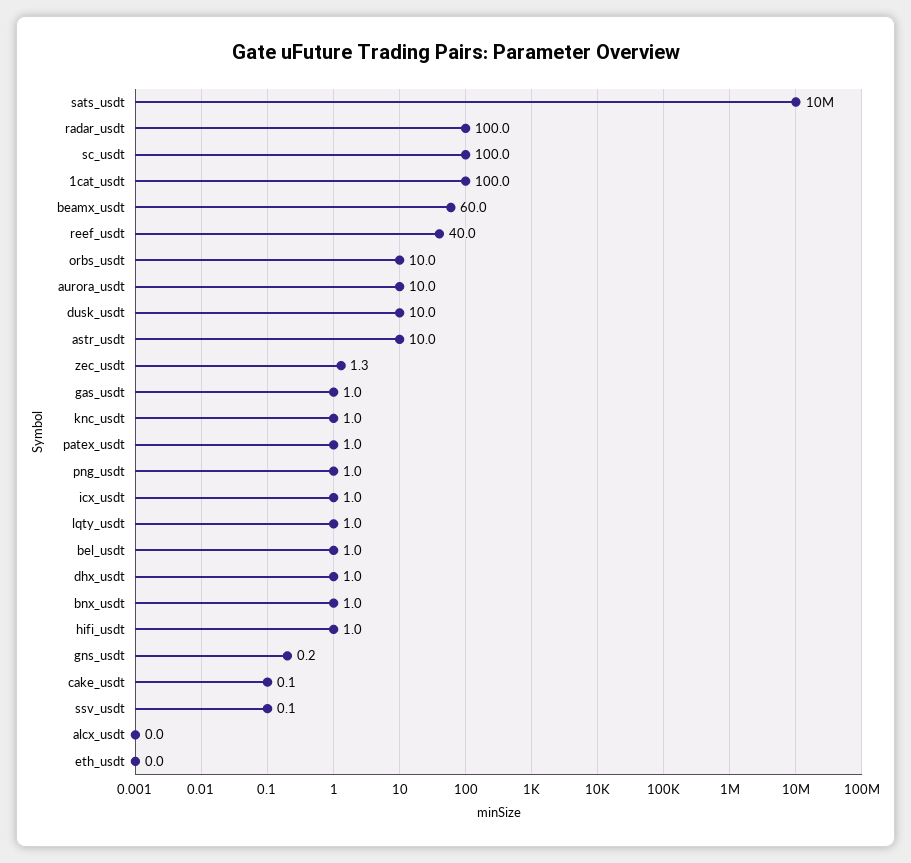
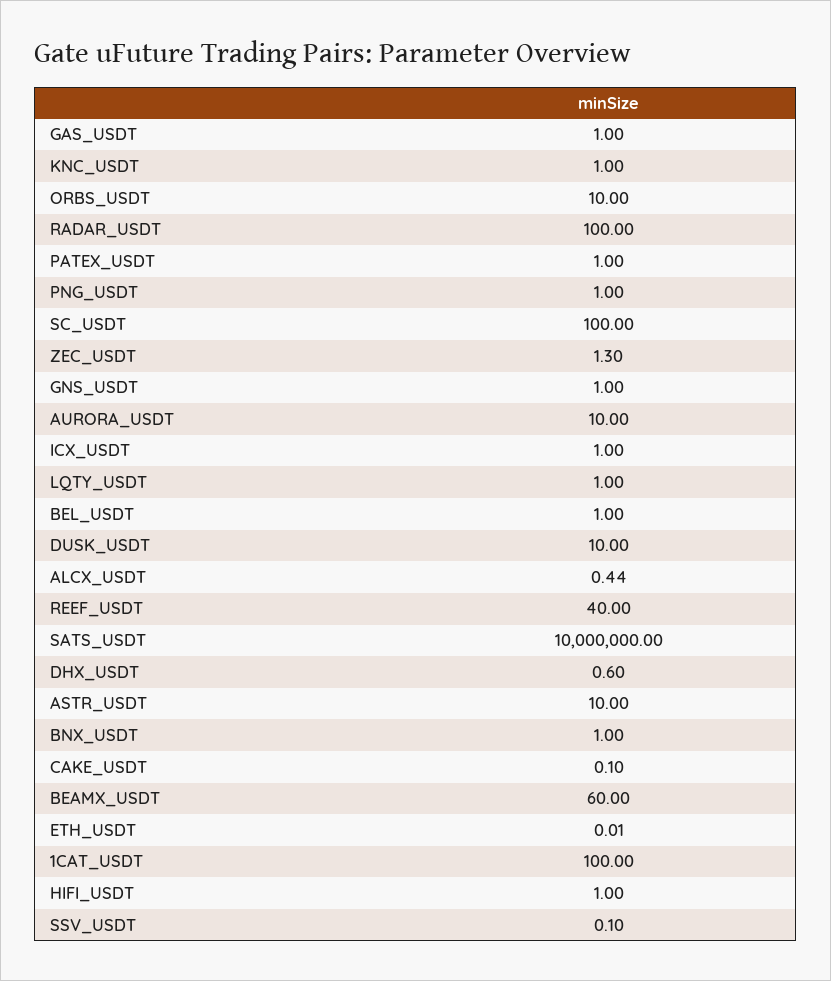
dhx_usdt: 1 -> 0.6
gns_usdt: 0.2 -> 1
alcx_usdt: 0 -> 0.44

